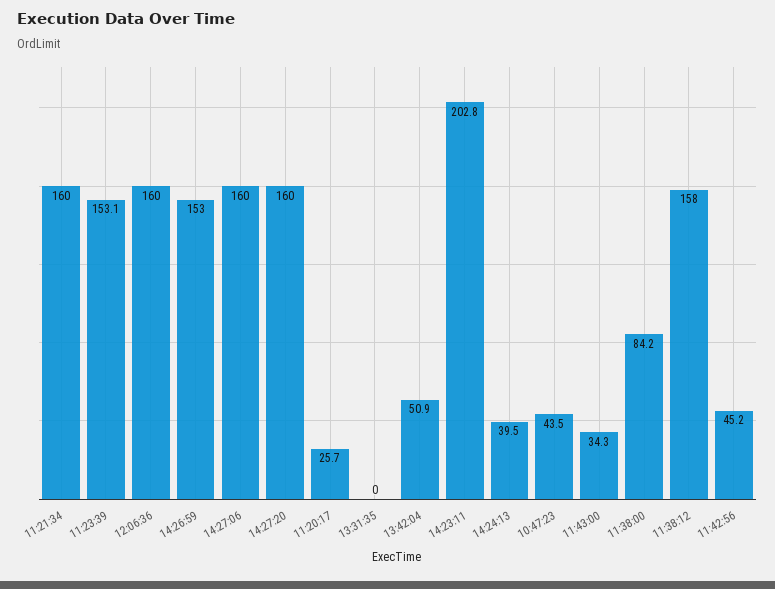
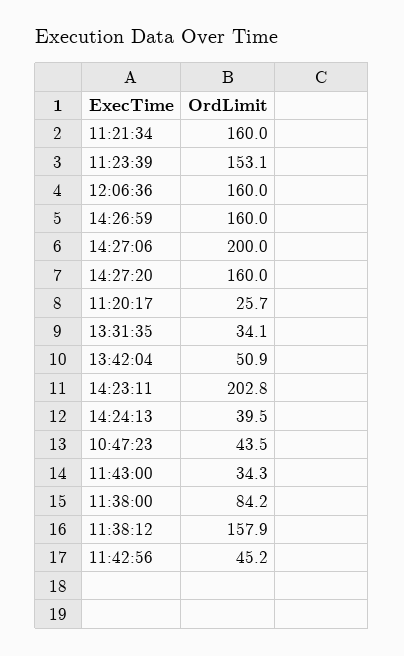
14:26:59: 153 -> 160
14:27:06: 160 -> 200
13:31:35: 0 -> 34.1
11:38:12: 158 -> 157.9

